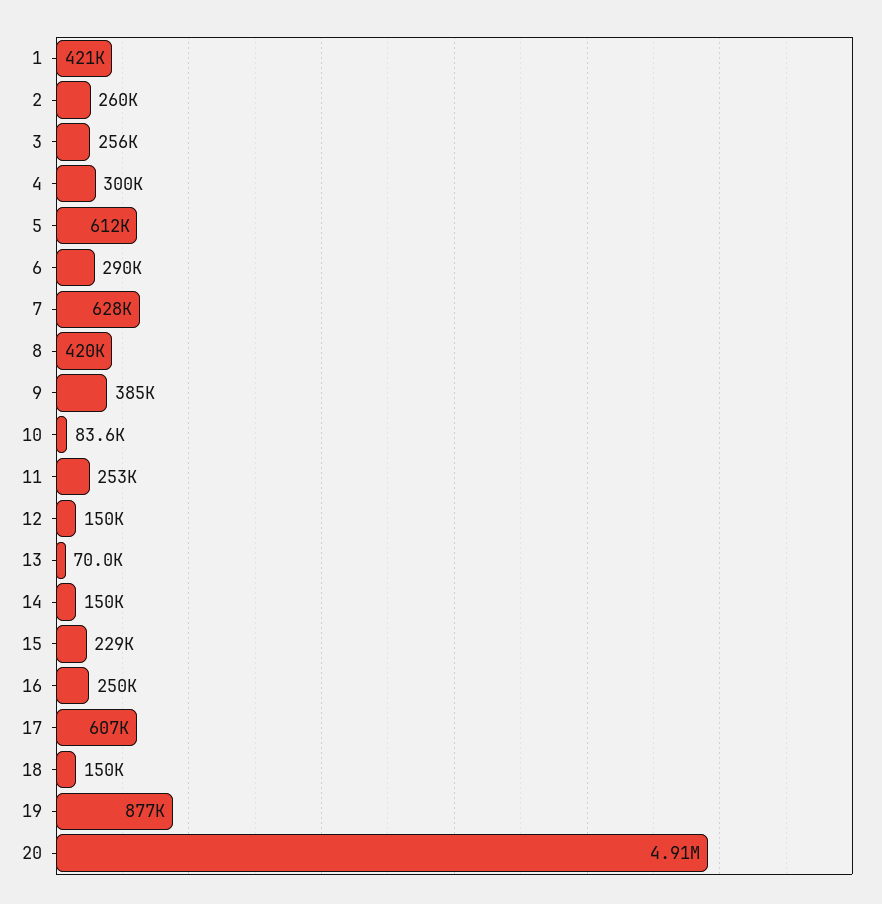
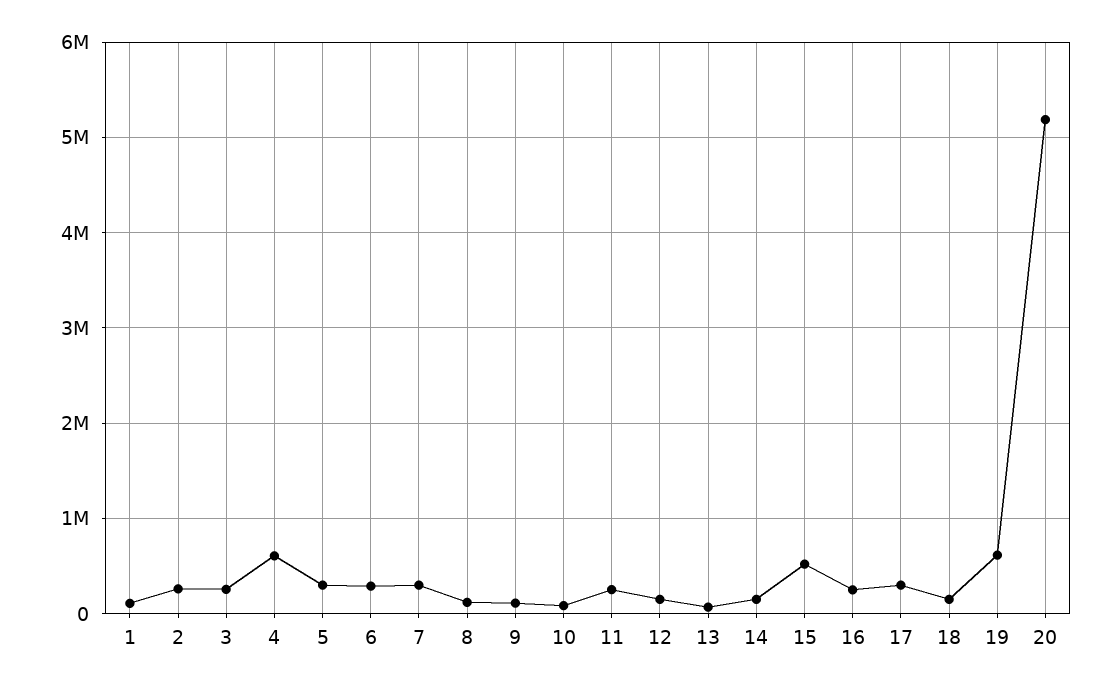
1: 421000 -> 100000
4: 300000 -> 600000
5: 612000 -> 300000
7: 628000 -> 300000
8: 420000 -> 100000
9: 385000 -> 100000
15: 229000 -> 500000
17: 607000 -> 300000
19: 877000 -> 600000
20: 4910000 -> 5200000

